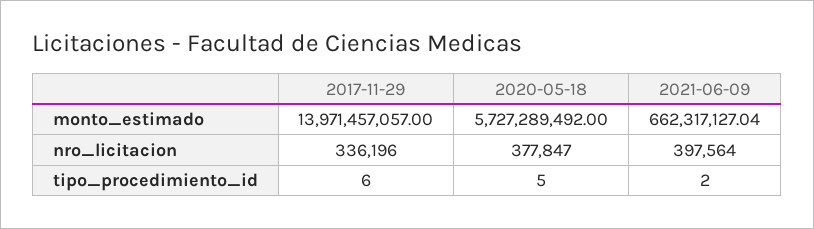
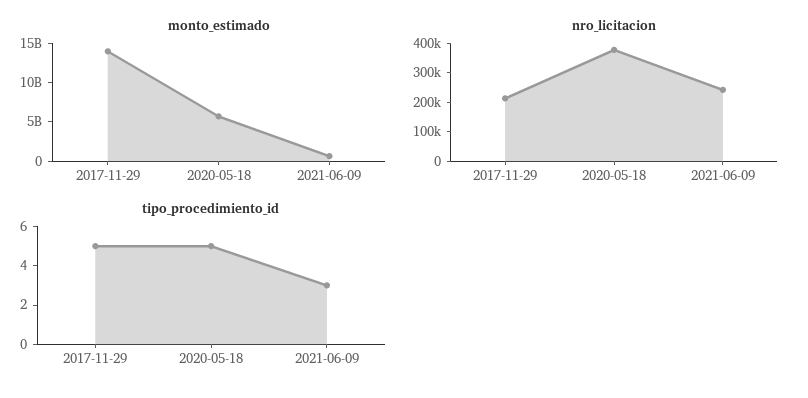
nro_licitacion, 2017-11-29: 336196 -> 200000
nro_licitacion, 2021-06-09: 397564 -> 250000
tipo_procedimiento_id, 2017-11-29: 6 -> 5
tipo_procedimiento_id, 2021-06-09: 2 -> 3

